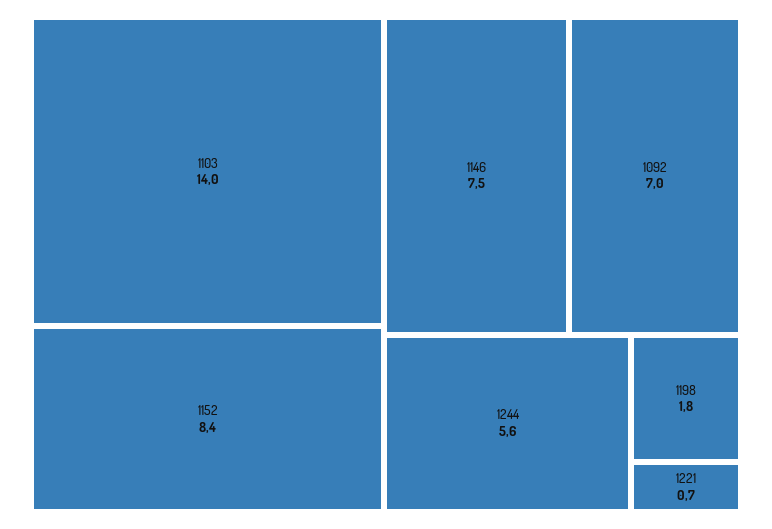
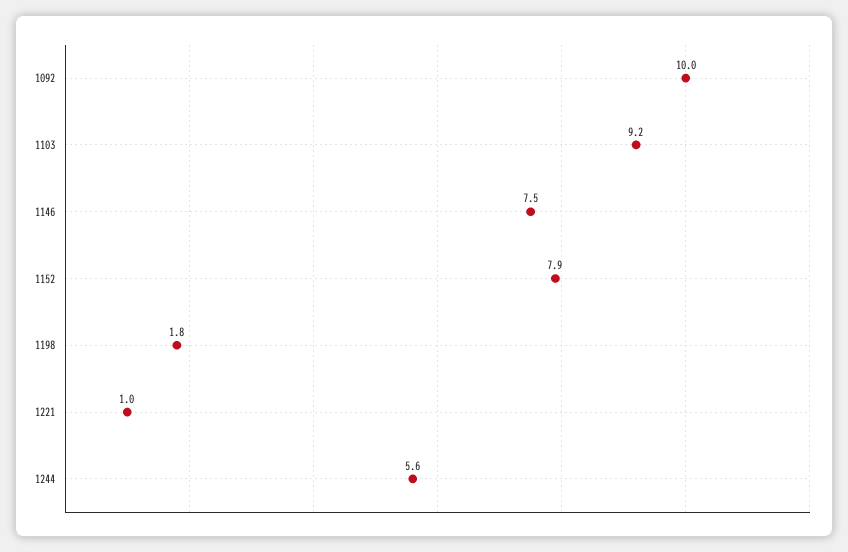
1103: 14 -> 9.2
1152: 8.4 -> 7.9
1092: 7 -> 10
1221: 0.7 -> 1

